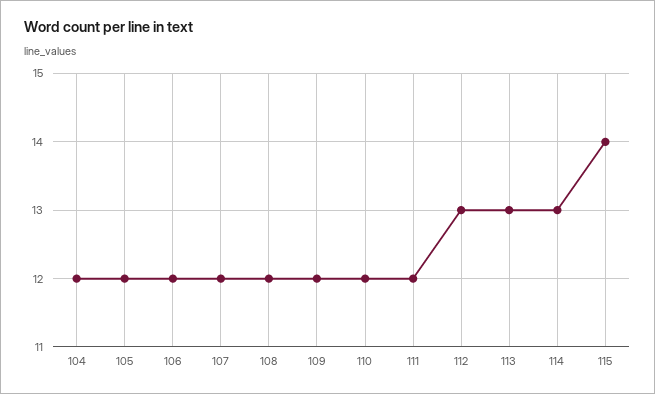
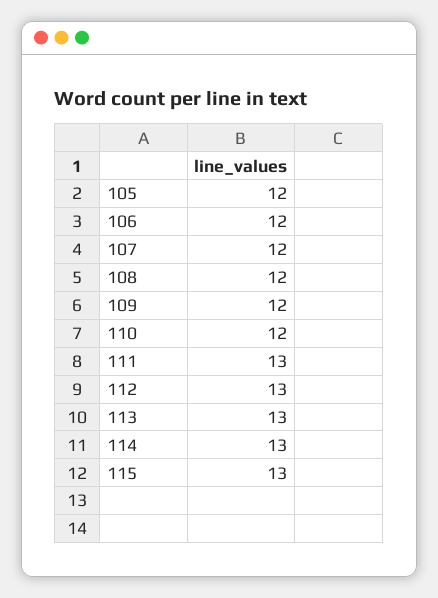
104: 12 -> none
111: 12 -> 13
115: 14 -> 13

